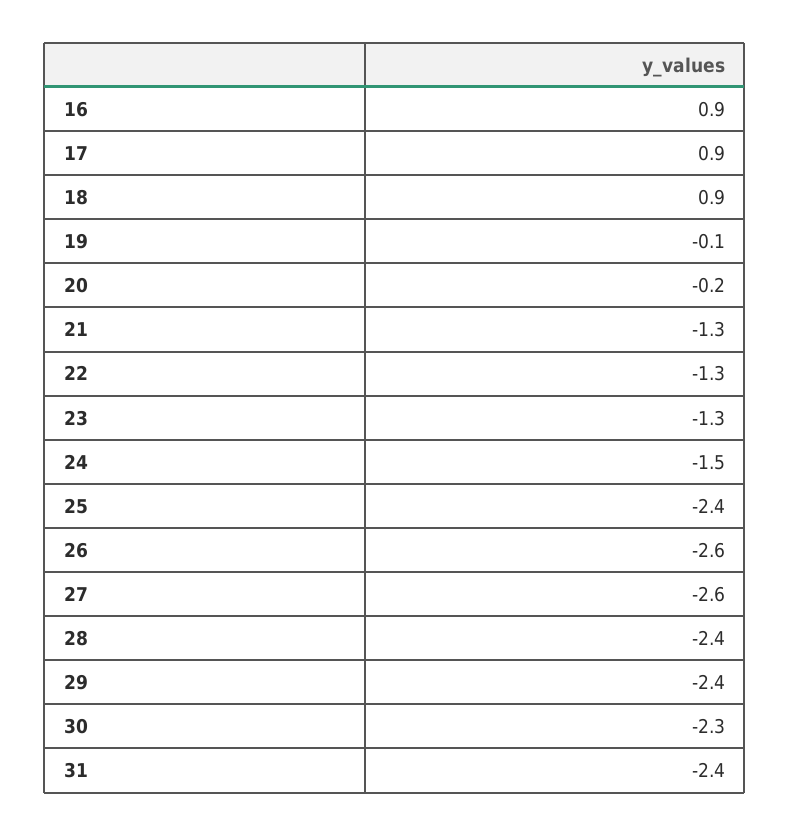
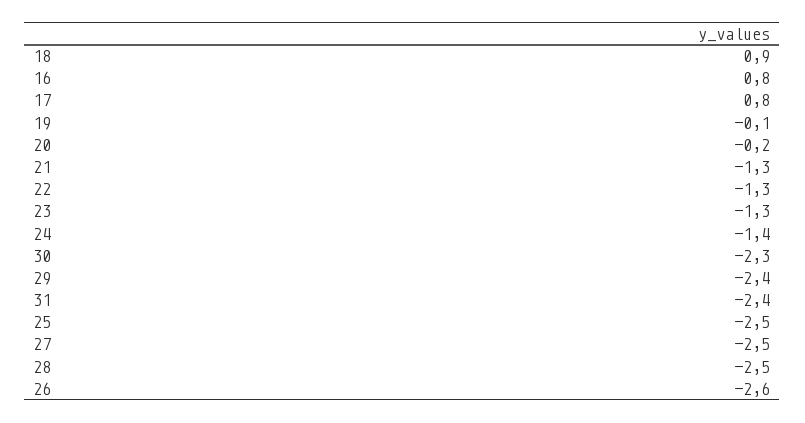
16: 0.9 -> 0.8
17: 0.9 -> 0.8
24: -1.5 -> -1.4
25: -2.4 -> -2.5
27: -2.6 -> -2.5
28: -2.4 -> -2.5

